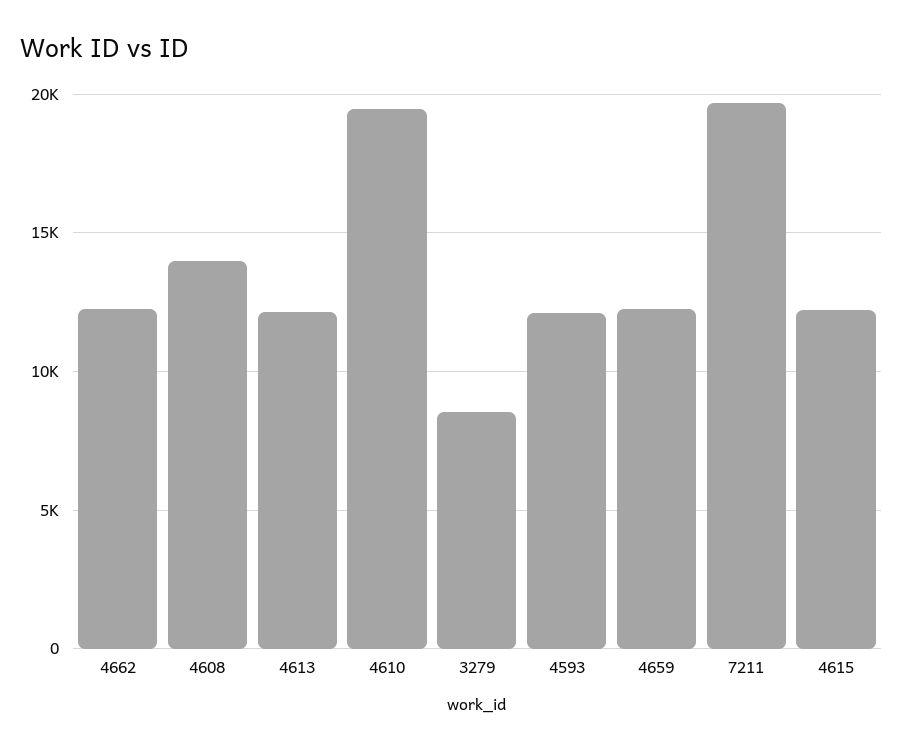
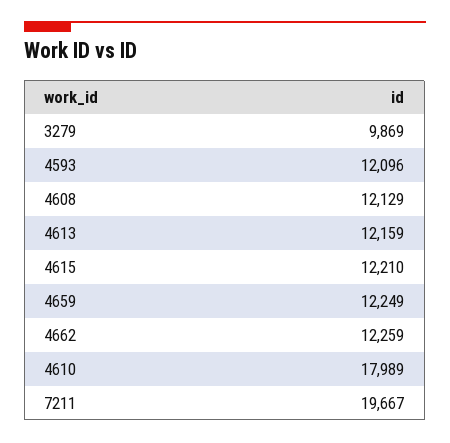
4608: 14000 -> 12129
4610: 19500 -> 17989
3279: 8500 -> 9869

